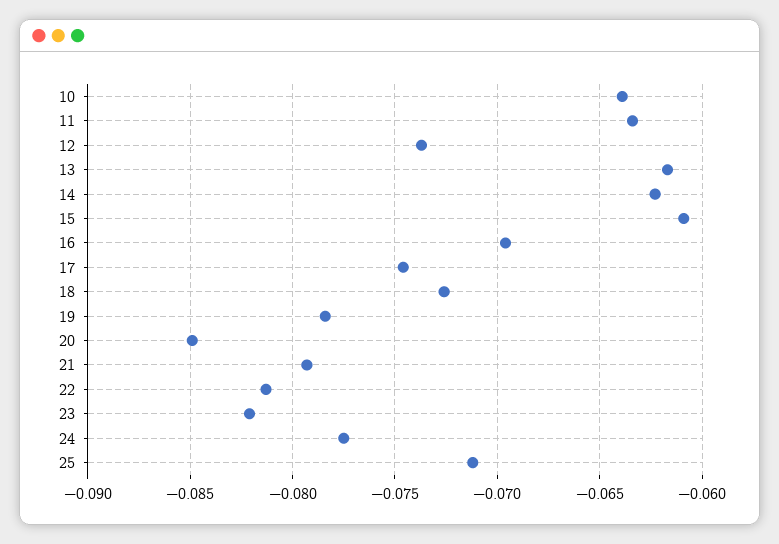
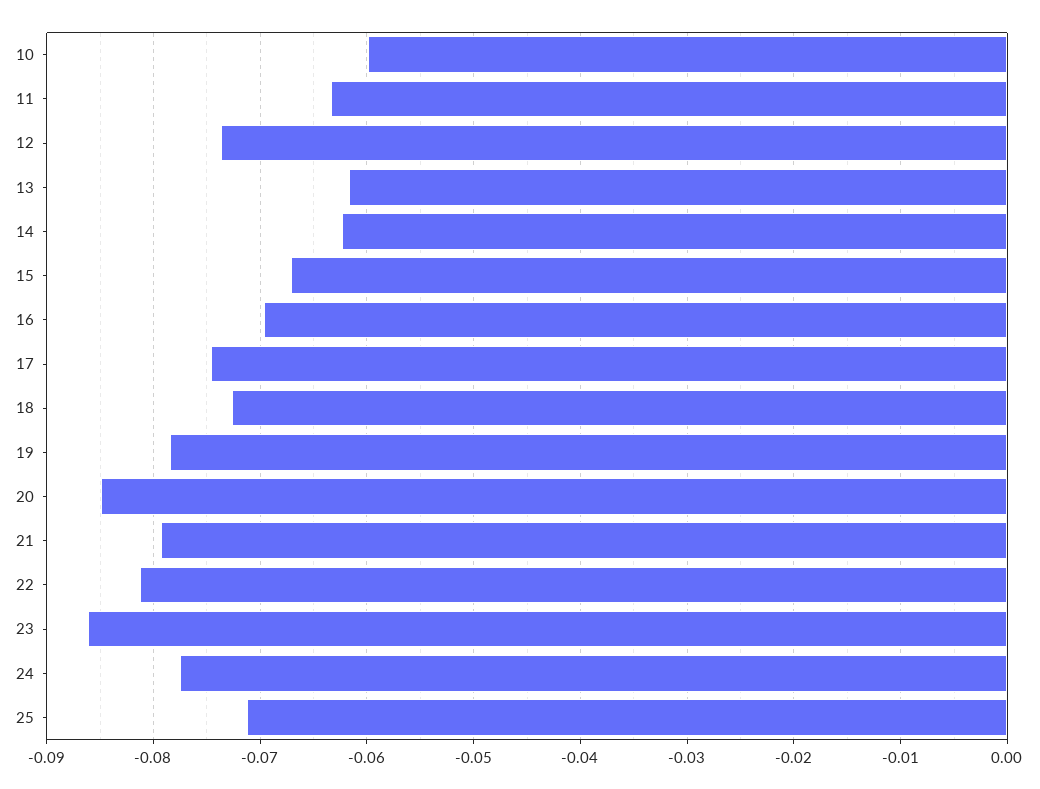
10: -0.064 -> -0.06
15: -0.061 -> -0.067
23: -0.082 -> -0.086

